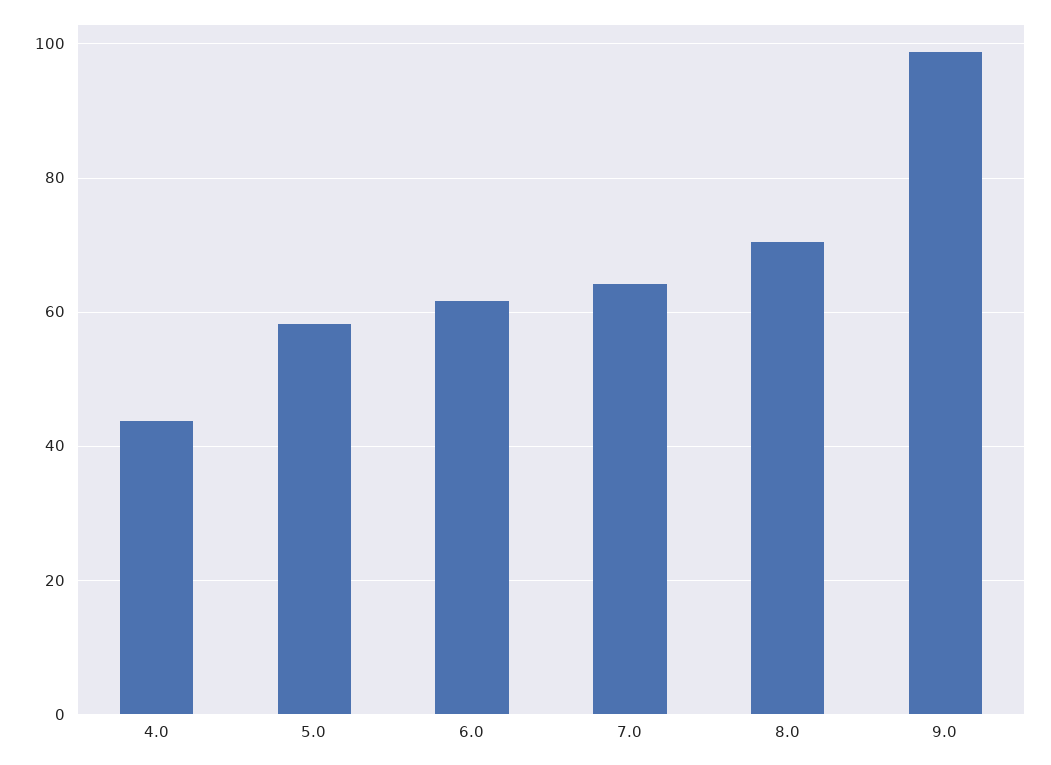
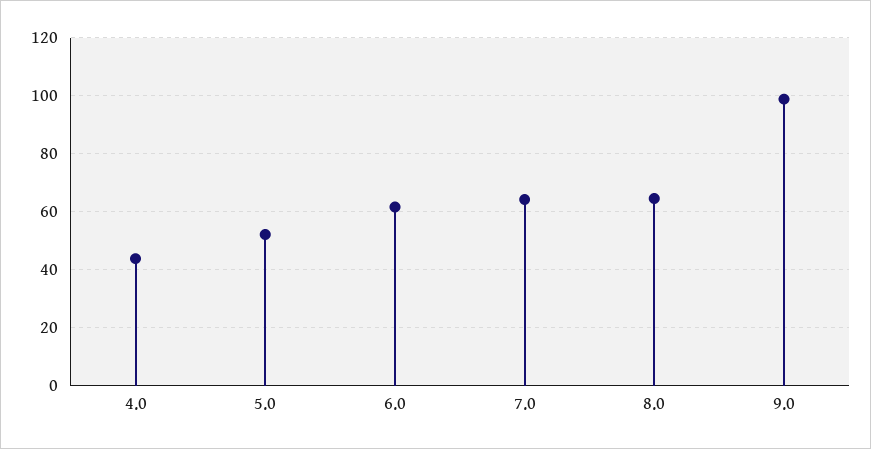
5.0: 58 -> 52.5
8.0: 70 -> 65

